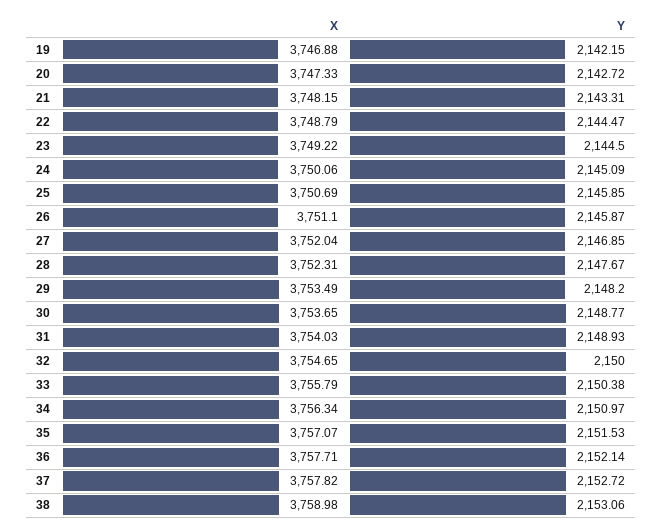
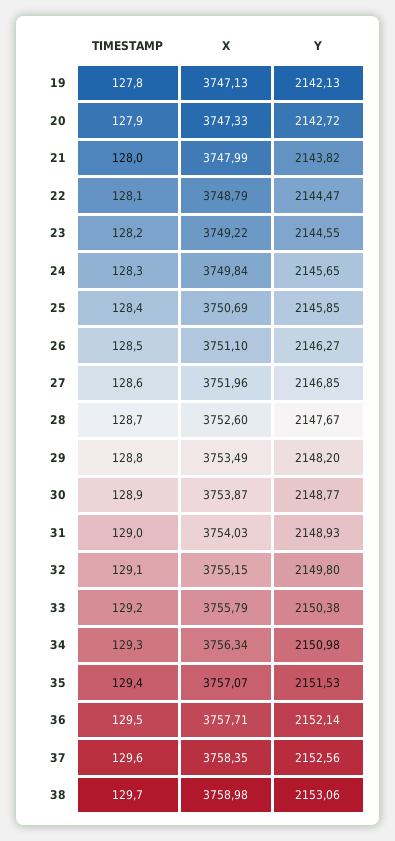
X, 19: 3746.88 -> 3747.13
Y, 19: 2142.15 -> 2142.13
X, 21: 3748.15 -> 3747.99
Y, 21: 2143.31 -> 2143.82
Y, 23: 2144.5 -> 2144.55
X, 24: 3750.06 -> 3749.84
Y, 24: 2145.09 -> 2145.65
Y, 26: 2145.87 -> 2146.27
X, 27: 3752.04 -> 3751.96
X, 28: 3752.31 -> 3752.6
X, 30: 3753.65 -> 3753.87
X, 32: 3754.65 -> 3755.15
Y, 32: 2150 -> 2149.8
Y, 34: 2150.97 -> 2150.98
X, 37: 3757.82 -> 3758.35
Y, 37: 2152.72 -> 2152.56
TIMESTAMP, 19: none -> 127.8
TIMESTAMP, 20: none -> 127.9
TIMESTAMP, 21: none -> 128
TIMESTAMP, 22: none -> 128.1
TIMESTAMP, 23: none -> 128.2
TIMESTAMP, 24: none -> 128.3
TIMESTAMP, 25: none -> 128.4
TIMESTAMP, 26: none -> 128.5
TIMESTAMP, 27: none -> 128.6
TIMESTAMP, 28: none -> 128.7
TIMESTAMP, 29: none -> 128.8
TIMESTAMP, 30: none -> 128.9
TIMESTAMP, 31: none -> 129
TIMESTAMP, 32: none -> 129.1
TIMESTAMP, 33: none -> 129.2
TIMESTAMP, 34: none -> 129.3
TIMESTAMP, 35: none -> 129.4
TIMESTAMP, 36: none -> 129.5
TIMESTAMP, 37: none -> 129.6
TIMESTAMP, 38: none -> 129.7

